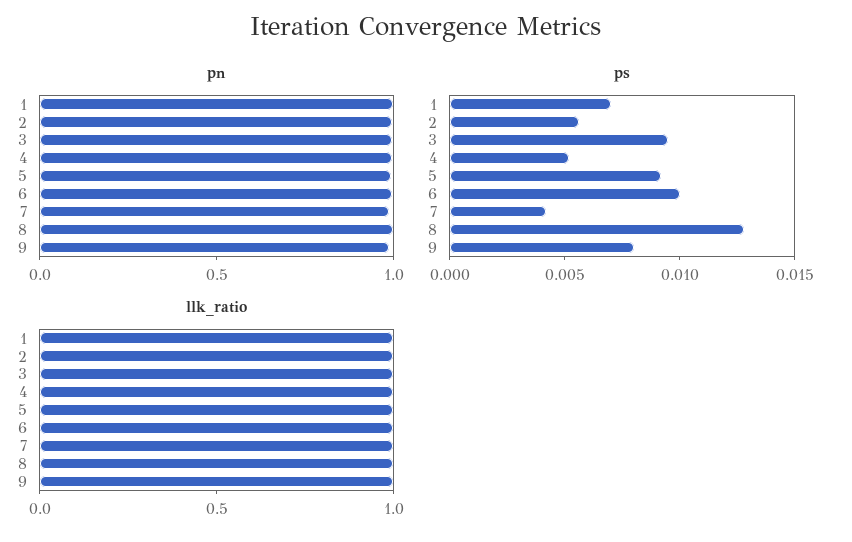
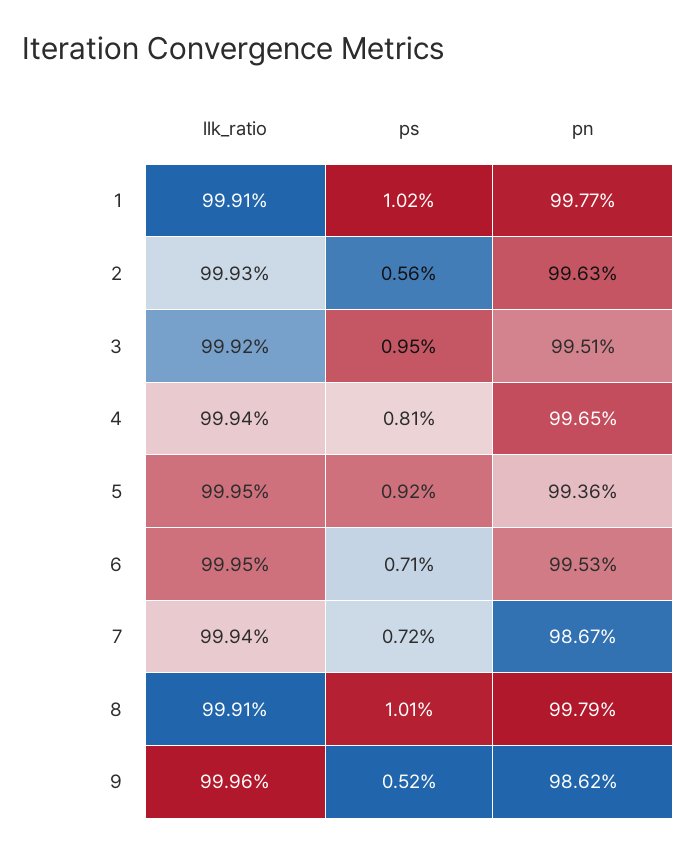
ps, 1: 0.007 -> 0.0102
ps, 4: 0.005 -> 0.0081
ps, 6: 0.01 -> 0.0071
ps, 7: 0.004 -> 0.0072
ps, 8: 0.013 -> 0.0101
ps, 9: 0.008 -> 0.0052

